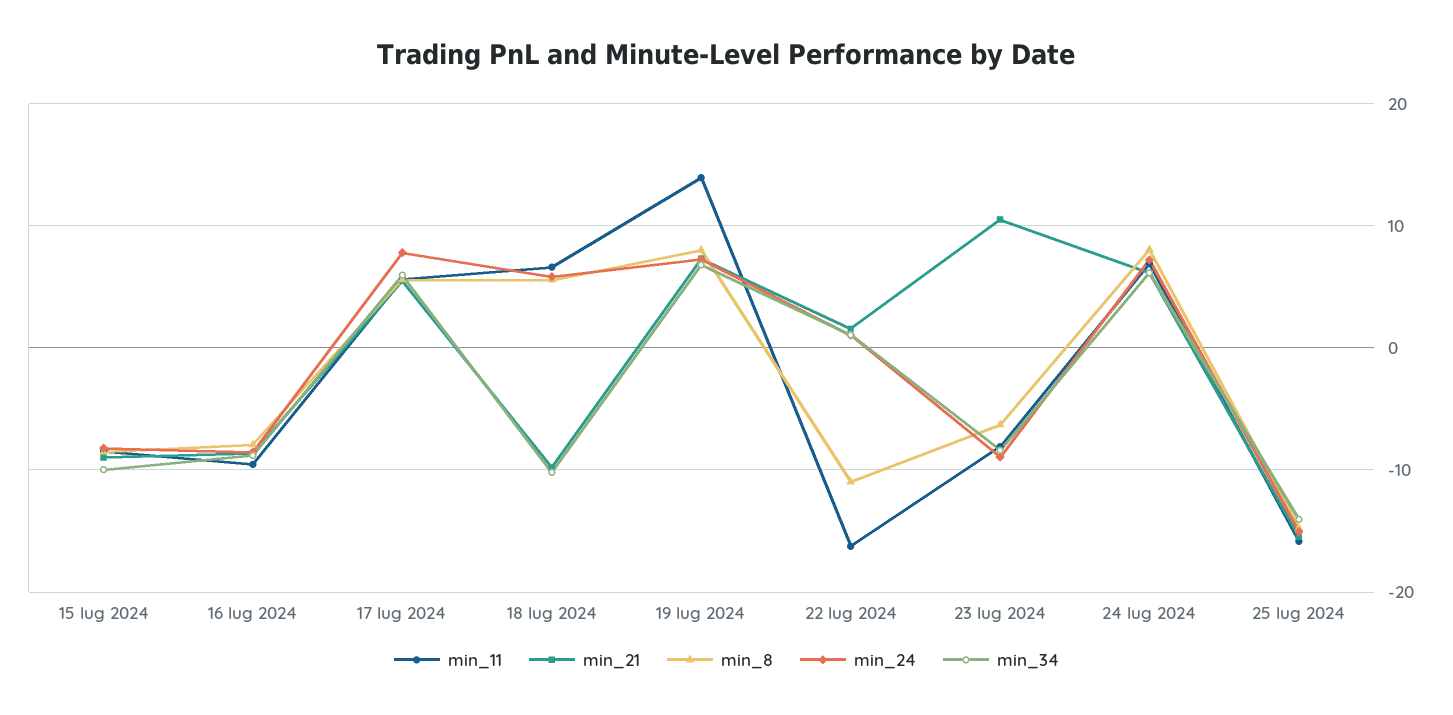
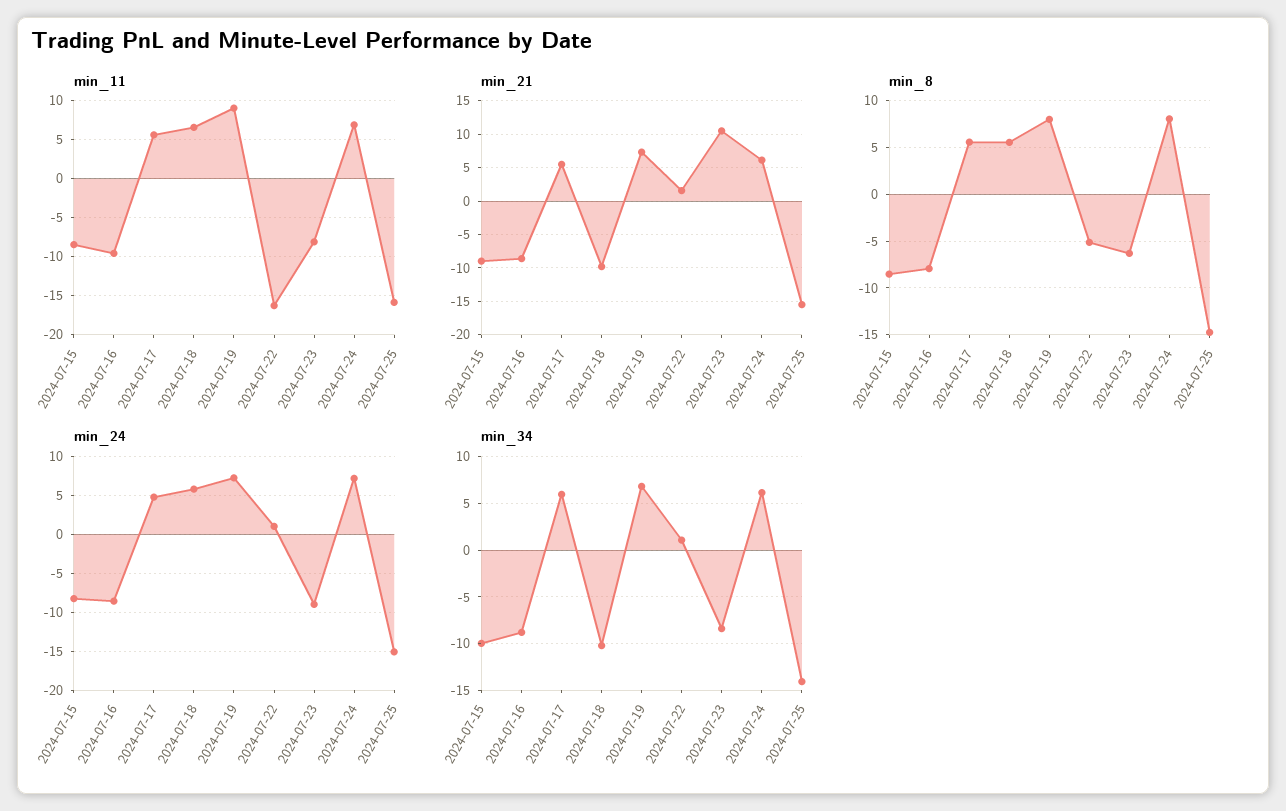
min_24, 17 lug 2024: 8 -> 5
min_11, 19 lug 2024: 14 -> 9
min_8, 22 lug 2024: -11 -> -5

